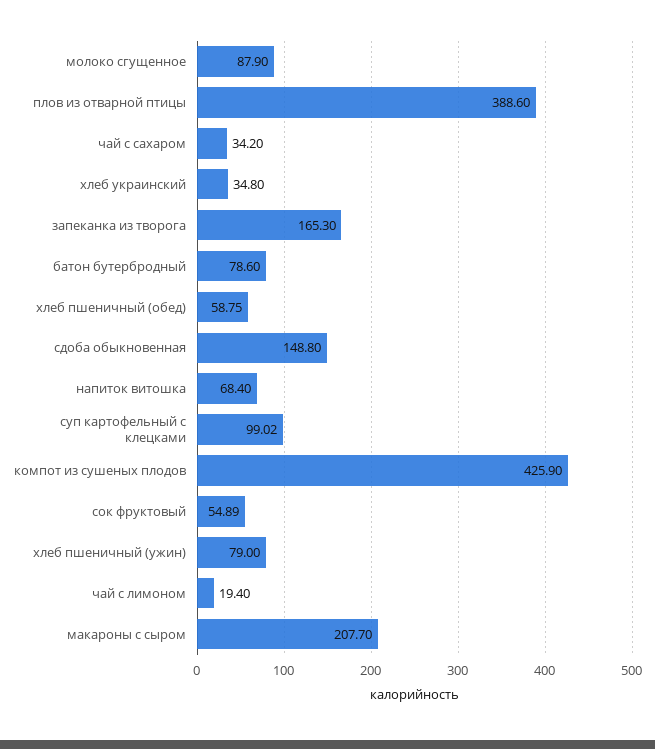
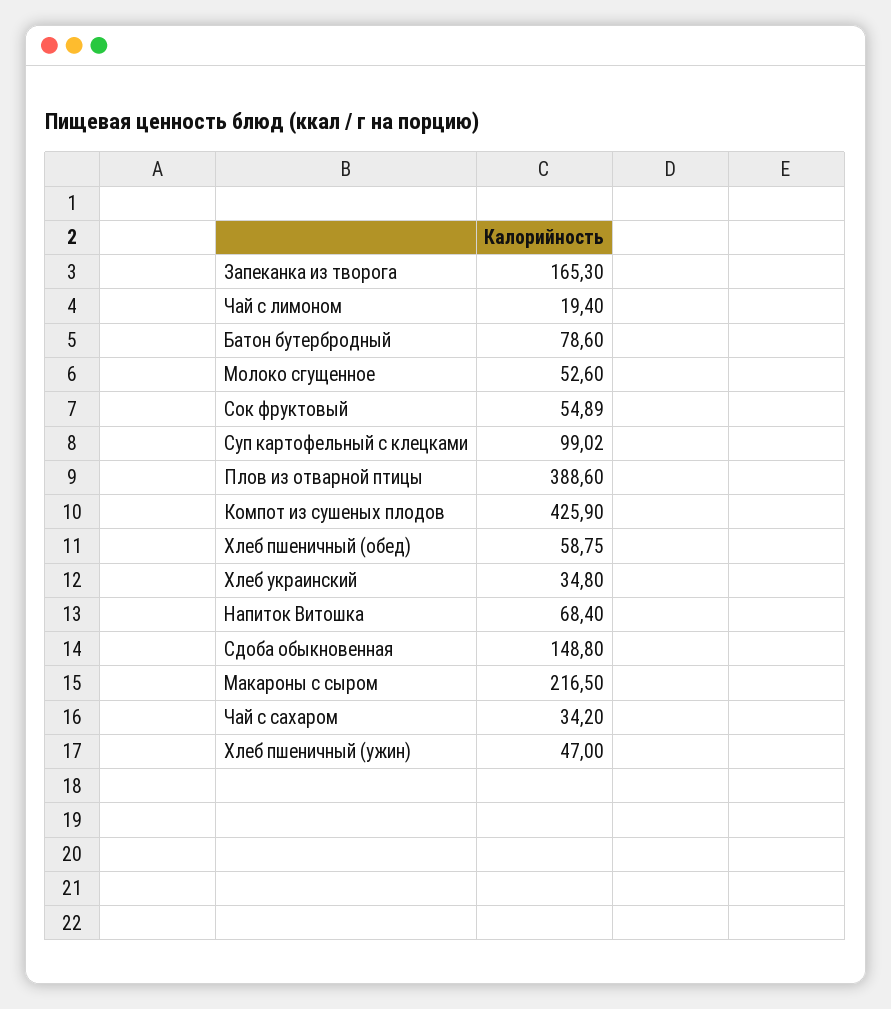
молоко сгущенное: 87.9 -> 52.6
хлеб пшеничный (ужин): 79 -> 47
макароны с сыром: 207.7 -> 216.5

